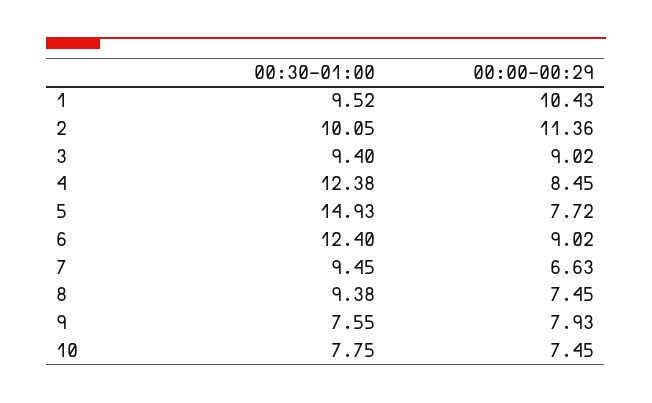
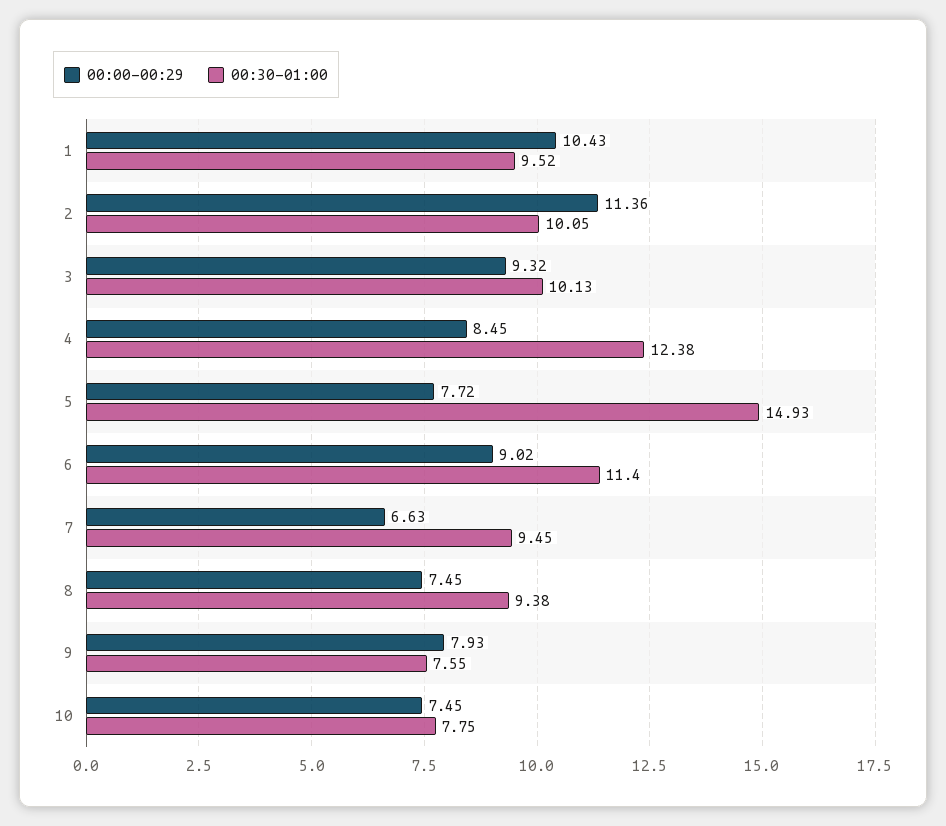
00:30-01:00, 3: 9.4 -> 10.13
00:00-00:29, 3: 9.02 -> 9.32
00:30-01:00, 6: 12.4 -> 11.4

